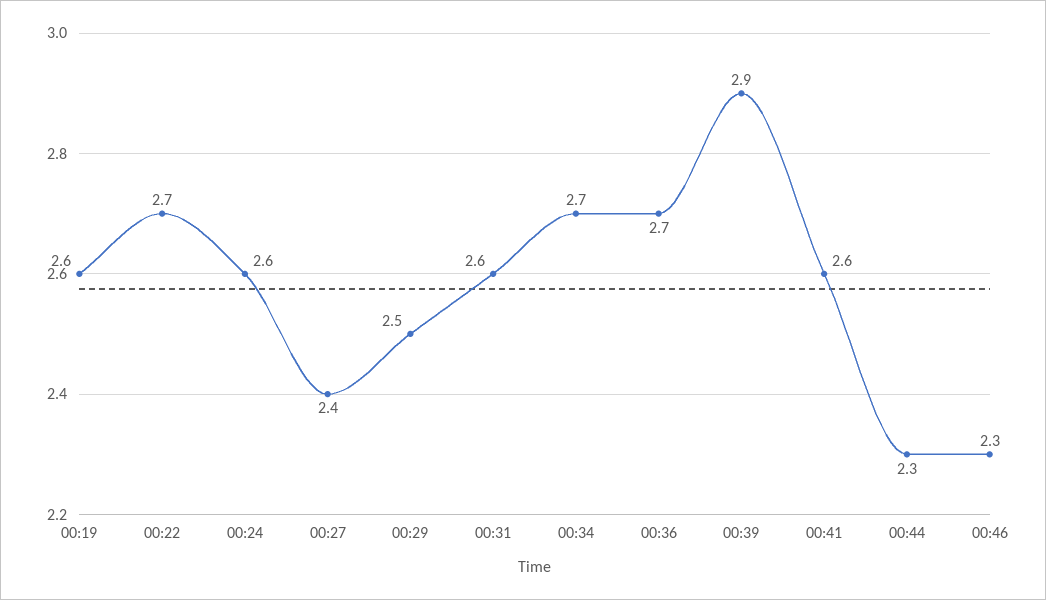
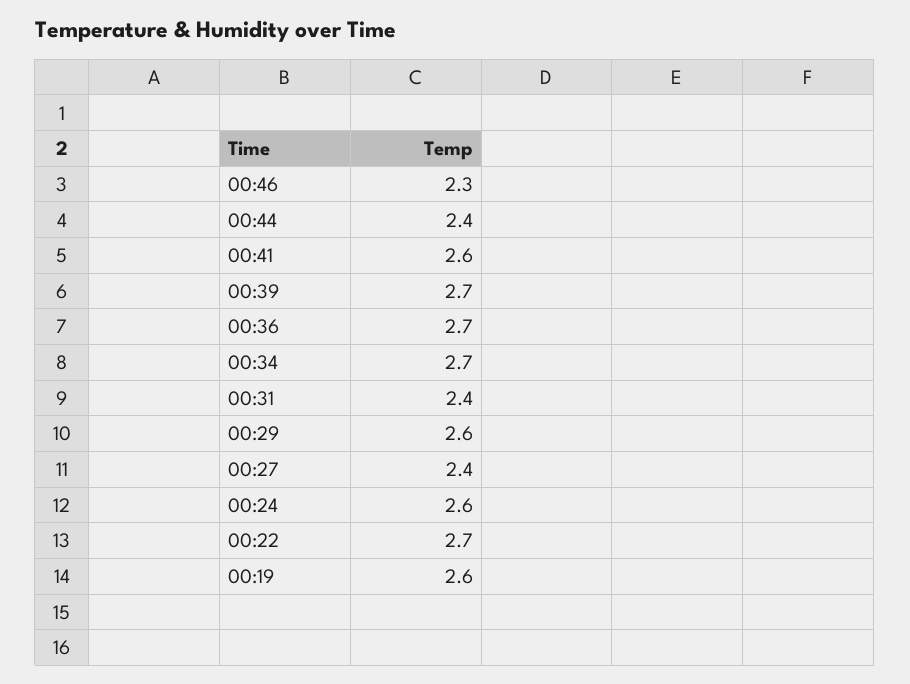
00:29: 2.5 -> 2.6
00:31: 2.6 -> 2.4
00:39: 2.9 -> 2.7
00:44: 2.3 -> 2.4

